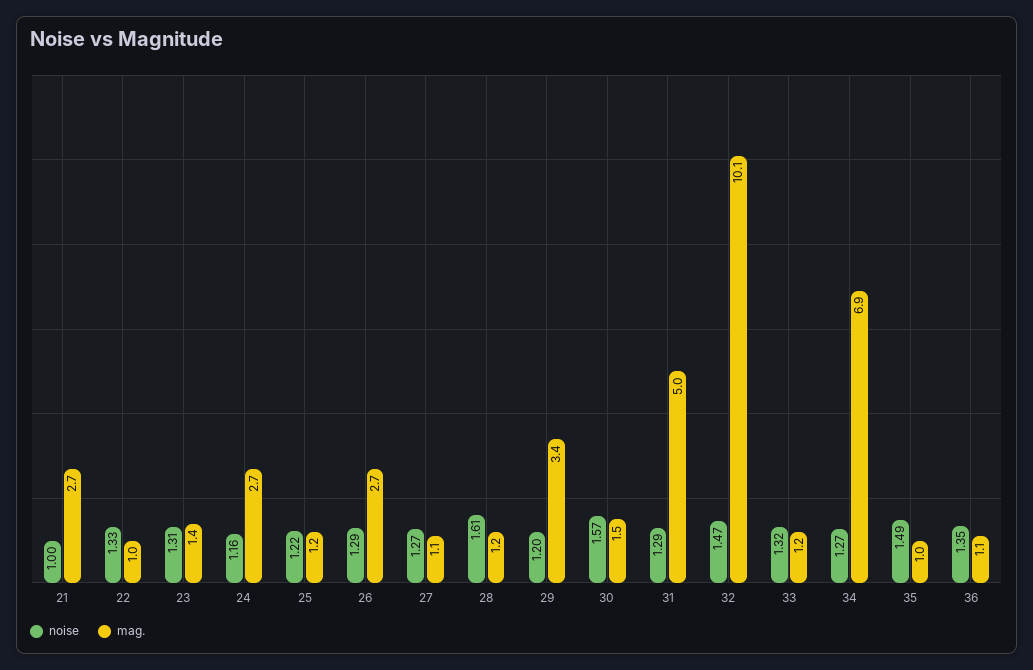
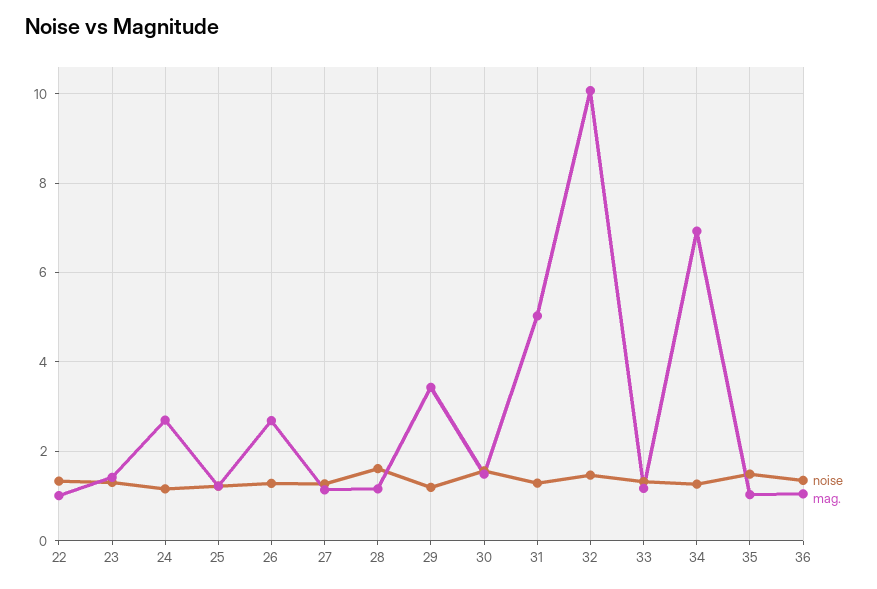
noise, 21: 1 -> none
mag., 21: 2.7 -> none

